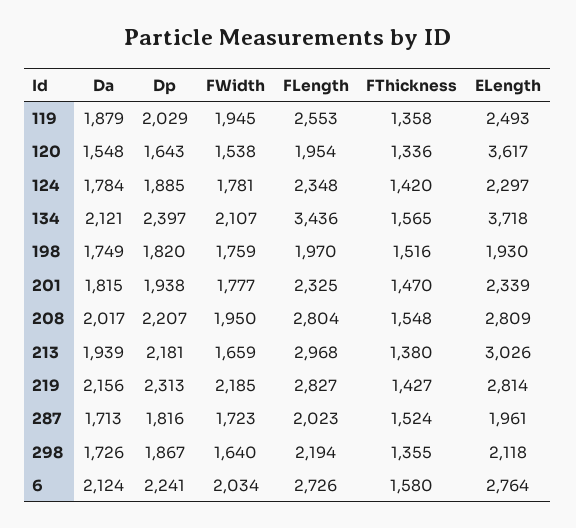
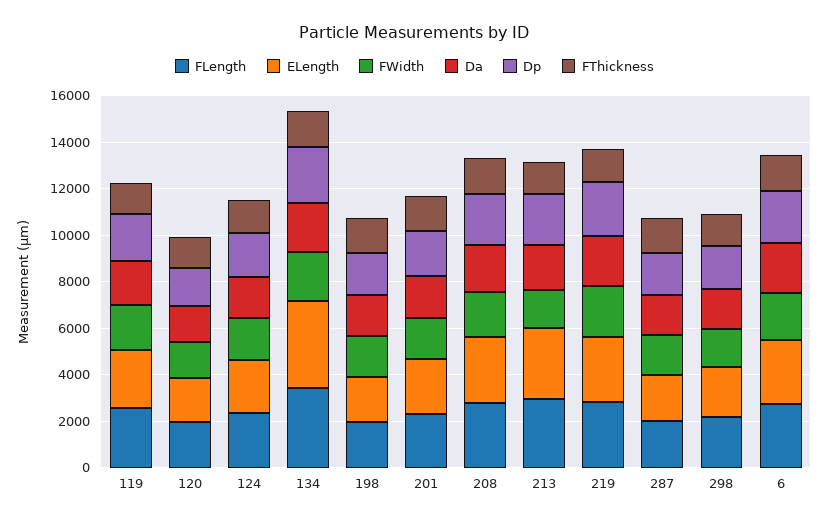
ELength, 120: 3617 -> 2000

